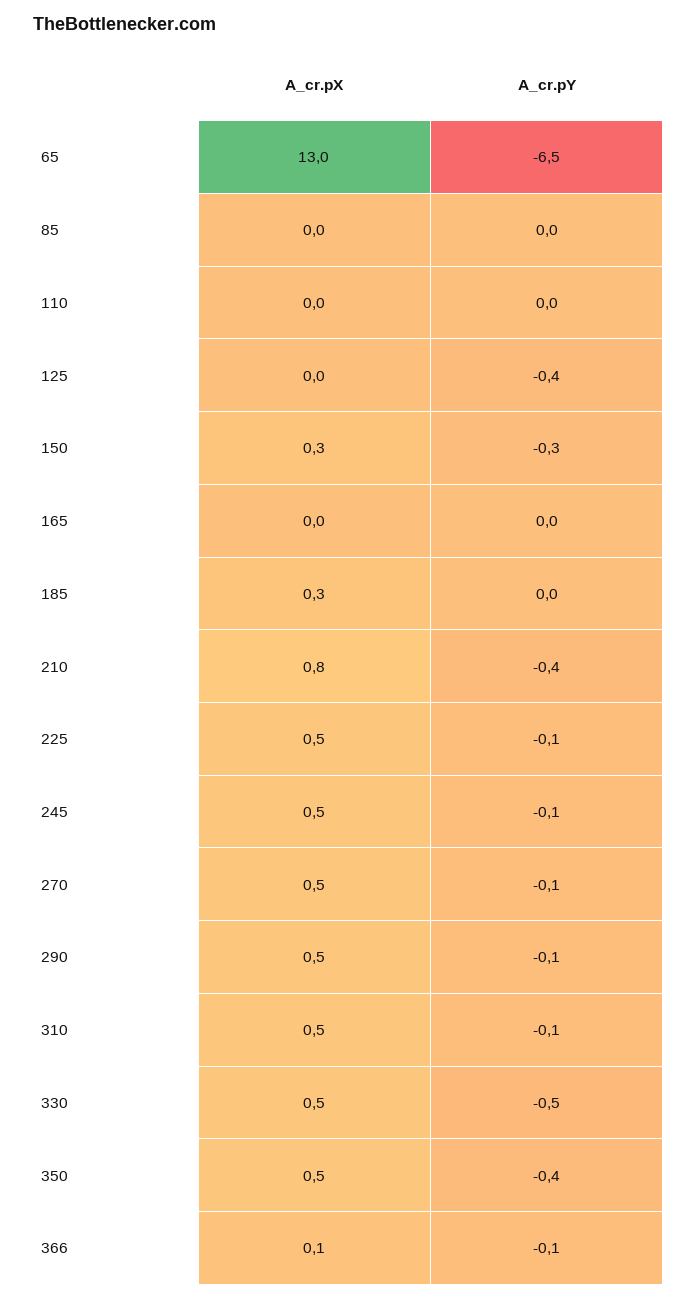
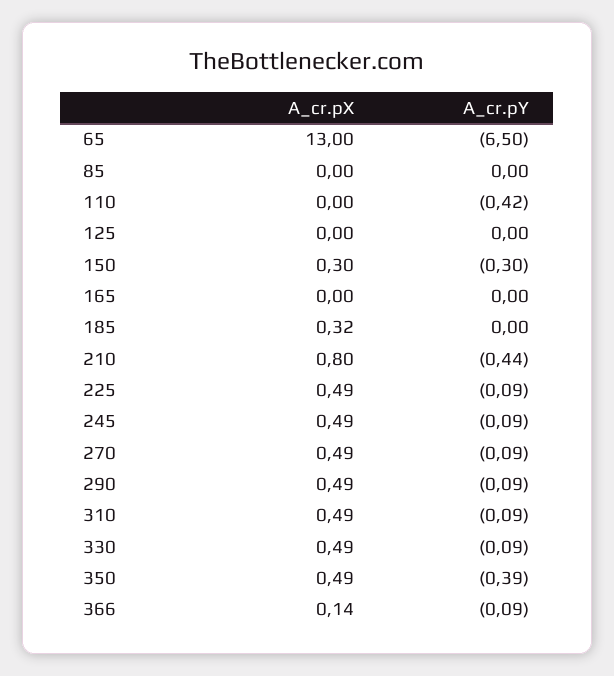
A_cr.pY, 110: 0 -> -0.42
A_cr.pY, 125: -0.4 -> 0
A_cr.pY, 330: -0.5 -> -0.09

